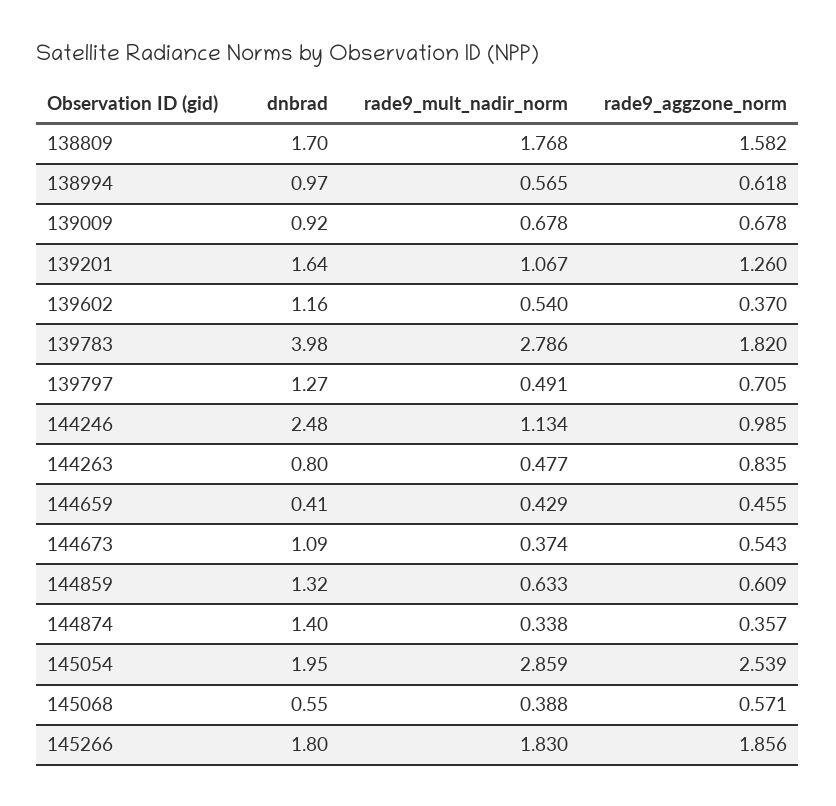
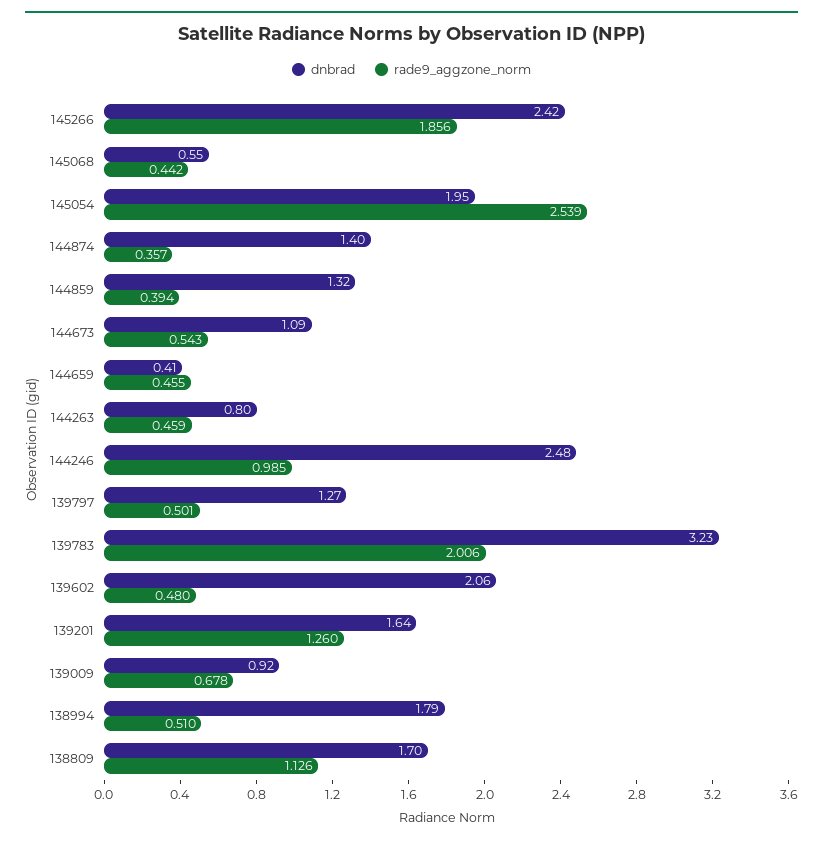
rade9_mult_nadir_norm, 138809: 1.768 -> none
rade9_aggzone_norm, 138809: 1.582 -> 1.126
dnbrad, 138994: 0.97 -> 1.79
rade9_mult_nadir_norm, 138994: 0.565 -> none
rade9_aggzone_norm, 138994: 0.618 -> 0.51
rade9_mult_nadir_norm, 139009: 0.678 -> none
rade9_mult_nadir_norm, 139201: 1.067 -> none
dnbrad, 139602: 1.16 -> 2.06
rade9_mult_nadir_norm, 139602: 0.54 -> none
rade9_aggzone_norm, 139602: 0.37 -> 0.48
dnbrad, 139783: 3.98 -> 3.23
rade9_mult_nadir_norm, 139783: 2.786 -> none
rade9_aggzone_norm, 139783: 1.82 -> 2.006
rade9_mult_nadir_norm, 139797: 0.491 -> none
rade9_aggzone_norm, 139797: 0.705 -> 0.501
rade9_mult_nadir_norm, 144246: 1.134 -> none
rade9_mult_nadir_norm, 144263: 0.477 -> none
rade9_aggzone_norm, 144263: 0.835 -> 0.459
rade9_mult_nadir_norm, 144659: 0.429 -> none
rade9_mult_nadir_norm, 144673: 0.374 -> none
rade9_mult_nadir_norm, 144859: 0.633 -> none
rade9_aggzone_norm, 144859: 0.609 -> 0.394
rade9_mult_nadir_norm, 144874: 0.338 -> none
rade9_mult_nadir_norm, 145054: 2.859 -> none
rade9_mult_nadir_norm, 145068: 0.388 -> none
rade9_aggzone_norm, 145068: 0.571 -> 0.442
dnbrad, 145266: 1.8 -> 2.42
rade9_mult_nadir_norm, 145266: 1.83 -> none

